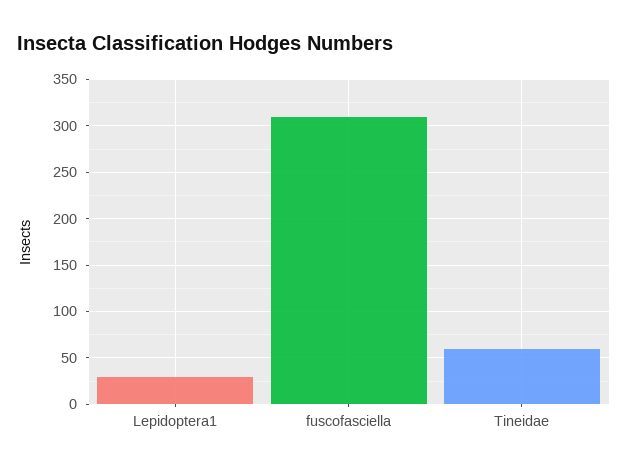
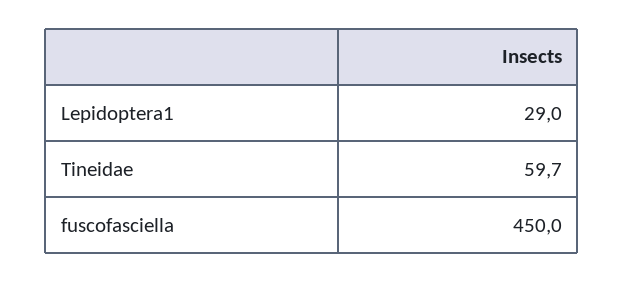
fuscofasciella: 310 -> 450

